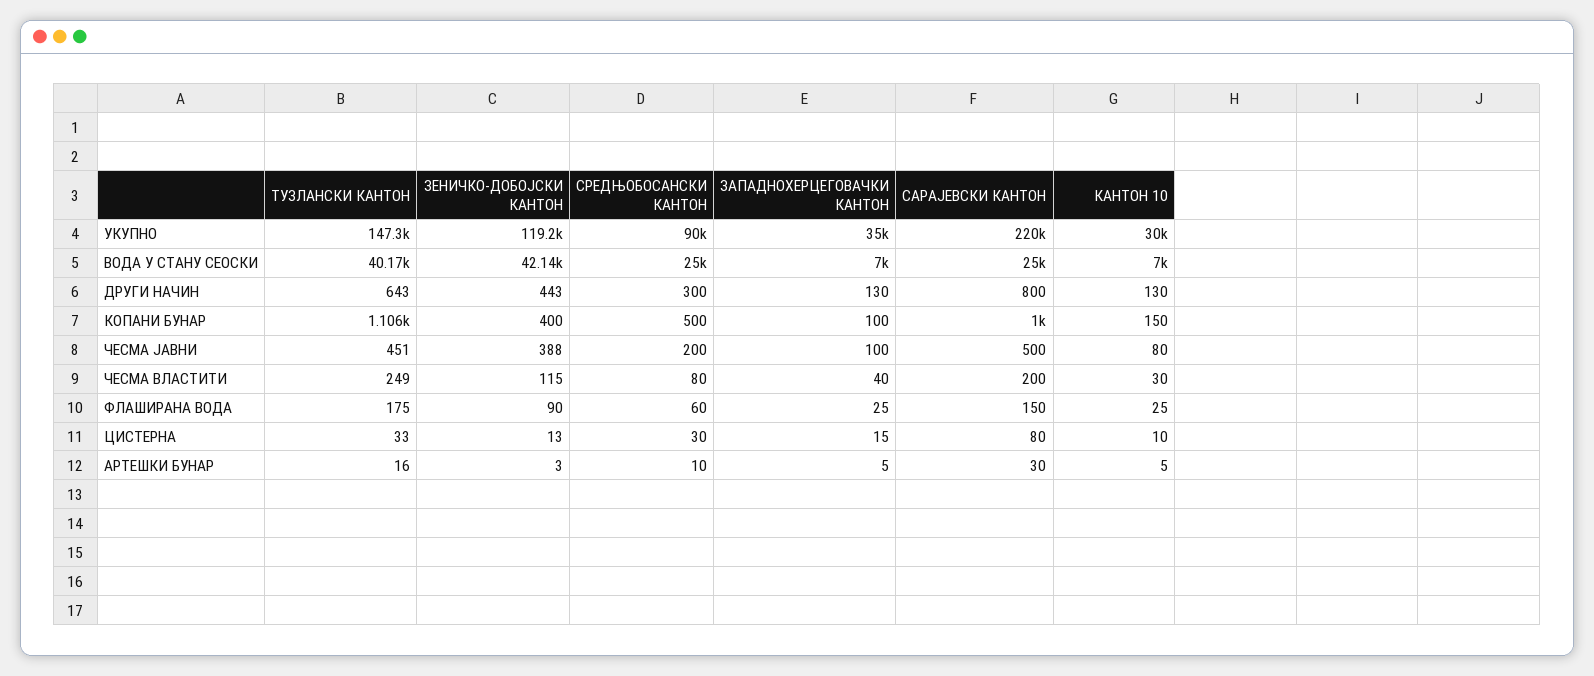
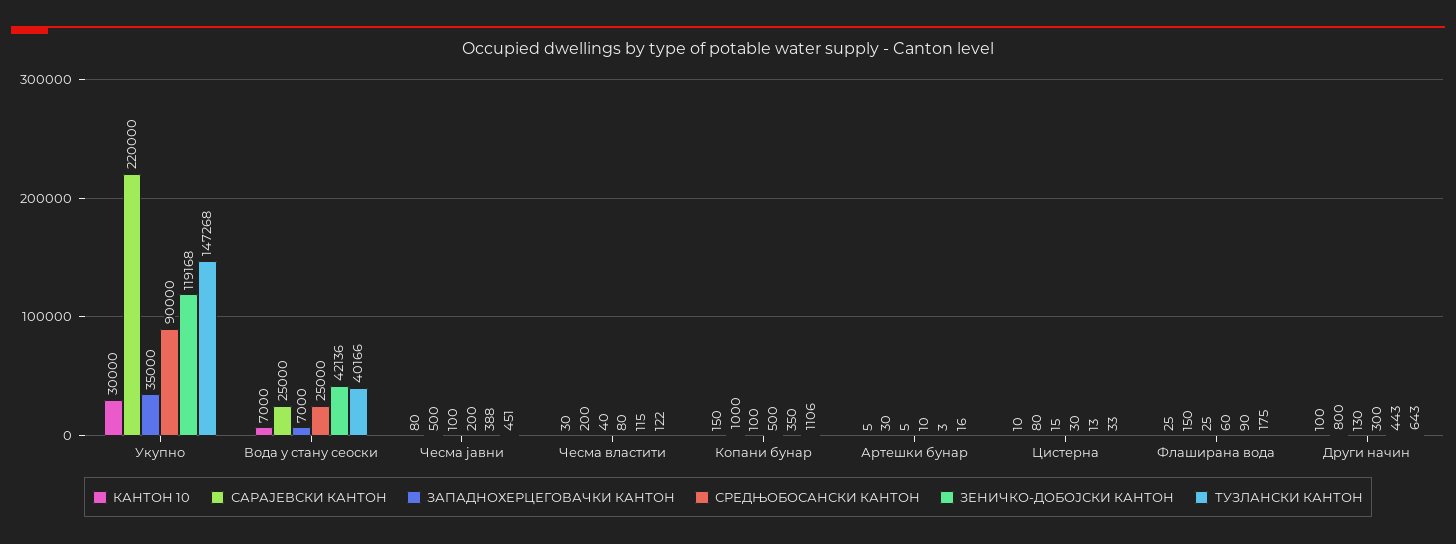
КАНТОН 10, ДРУГИ НАЧИН: 130 -> 100
ЗЕНИЧКО-ДОБОЈСКИ КАНТОН, КОПАНИ БУНАР: 400 -> 350
ТУЗЛАНСКИ КАНТОН, ЧЕСМА ВЛАСТИТИ: 249 -> 122

